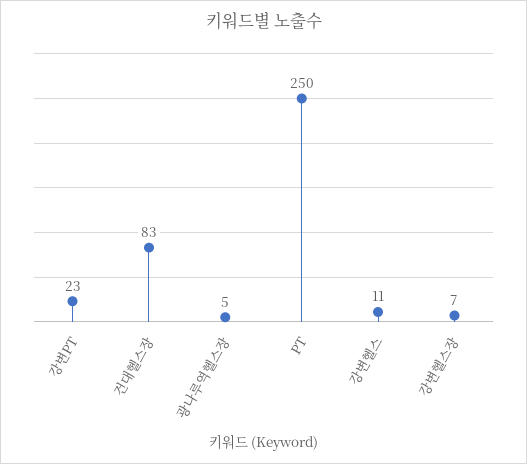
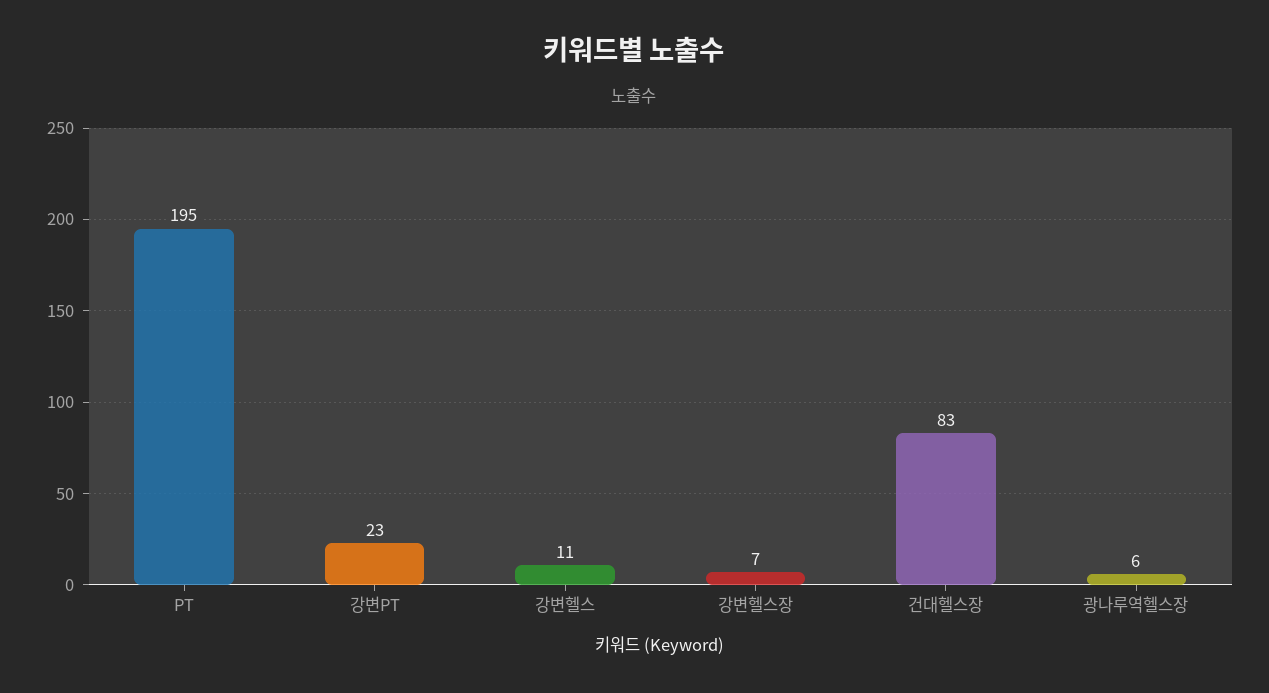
광나루역헬스장: 5 -> 6
PT: 250 -> 195

